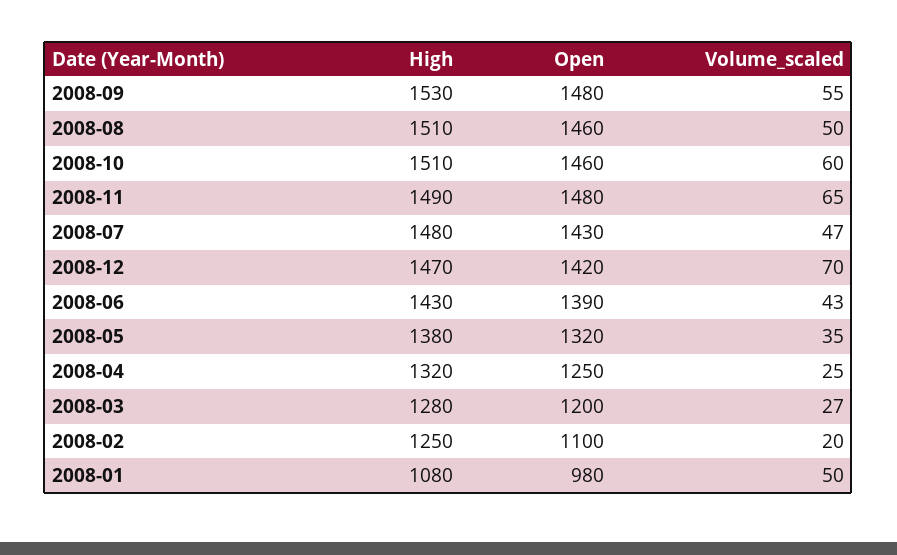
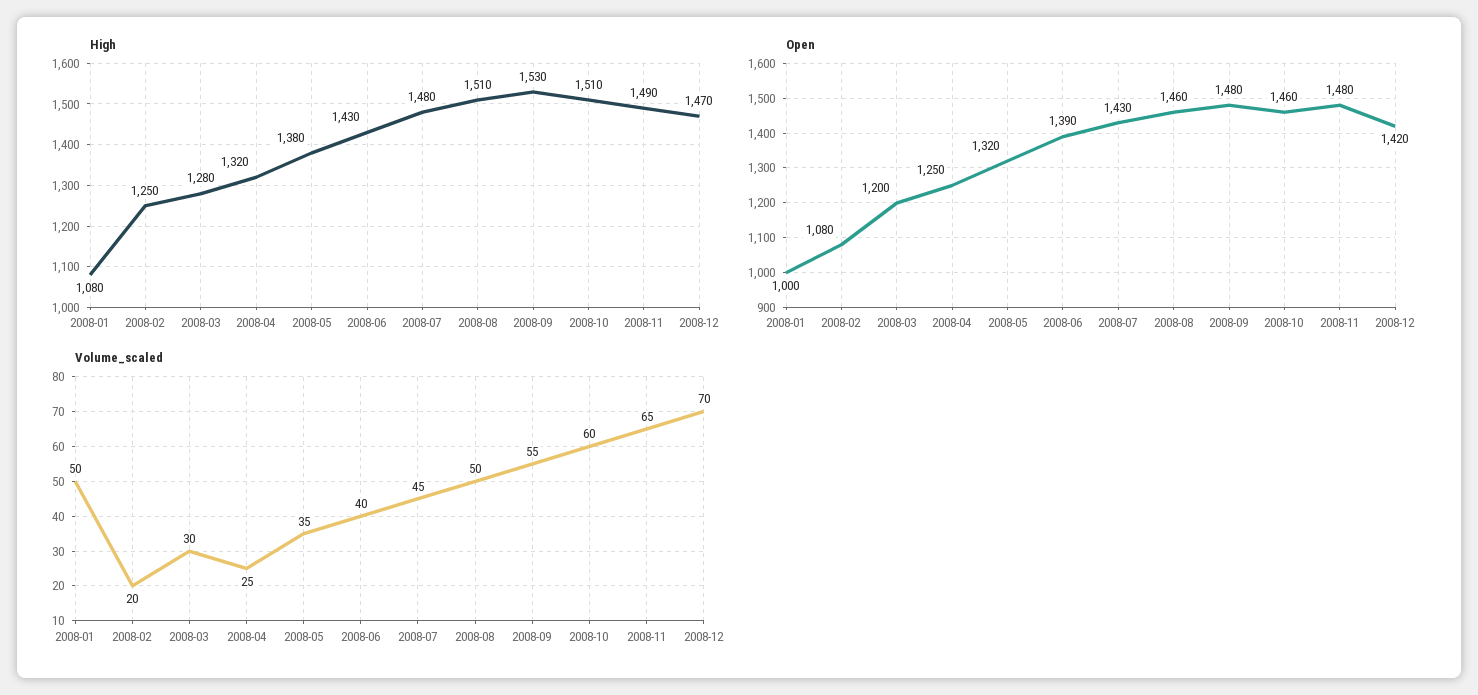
Volume_scaled, 2008-07: 47 -> 45
Volume_scaled, 2008-06: 43 -> 40
Volume_scaled, 2008-03: 27 -> 30
Open, 2008-02: 1100 -> 1080
Open, 2008-01: 980 -> 1000

